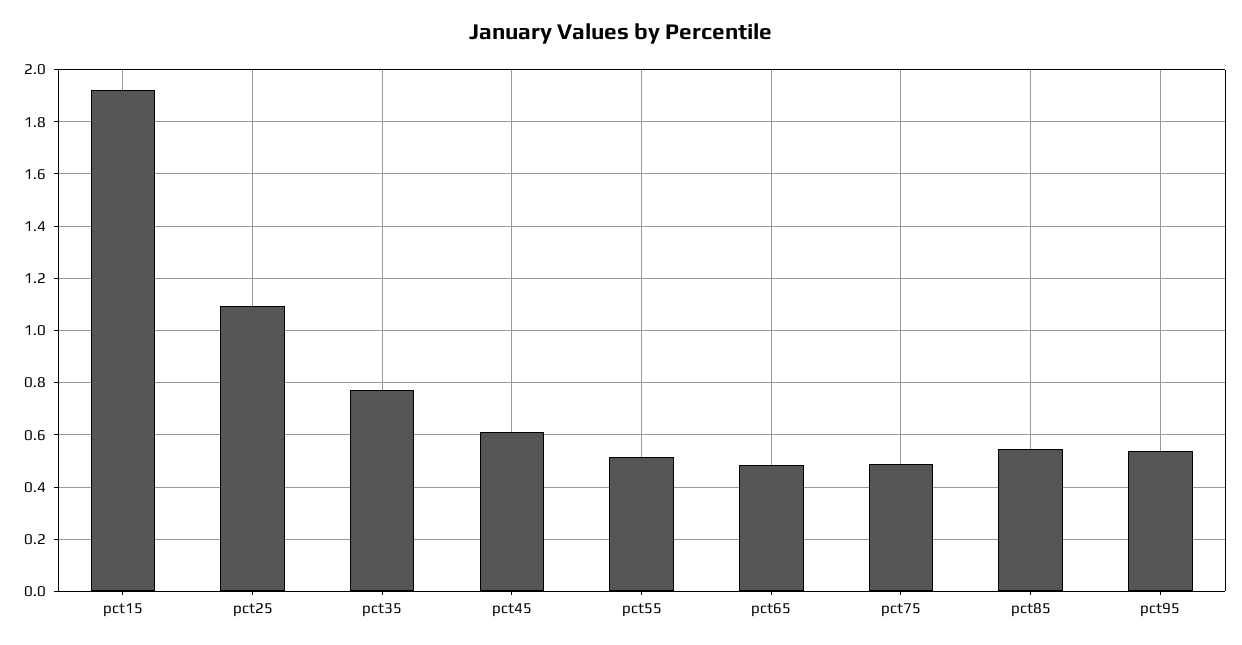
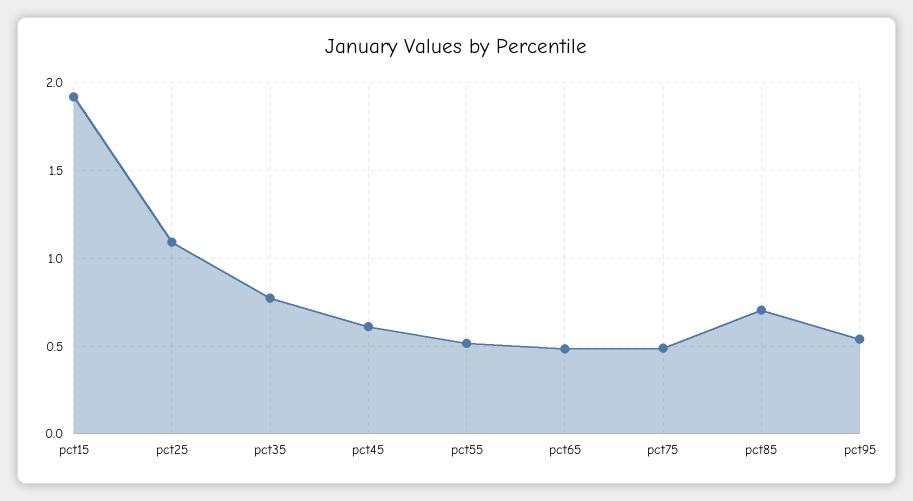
pct85: 0.55 -> 0.7

